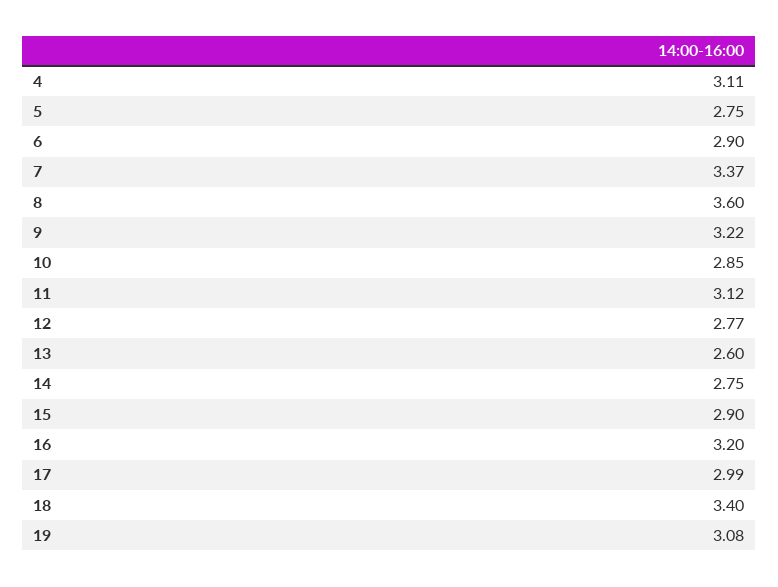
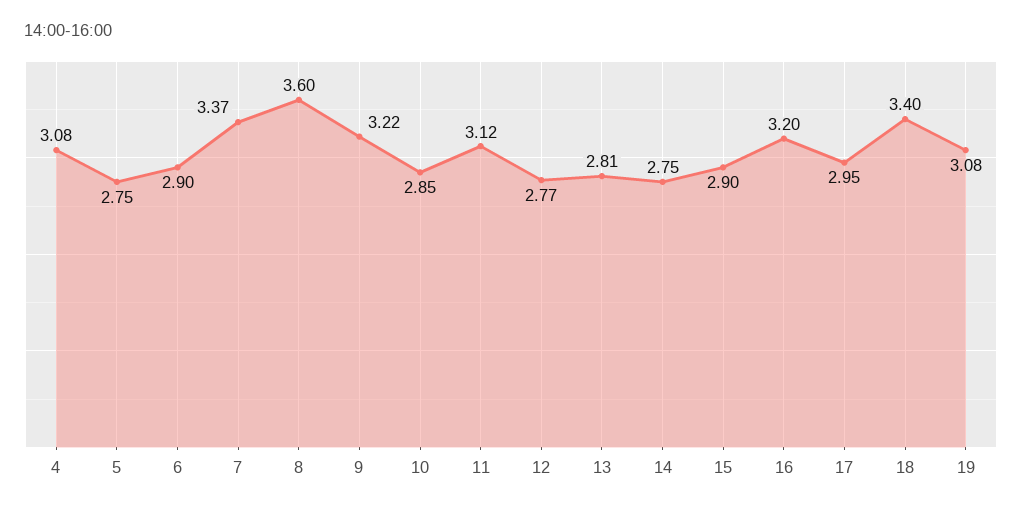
4: 3.11 -> 3.08
13: 2.6 -> 2.81
17: 2.99 -> 2.95

